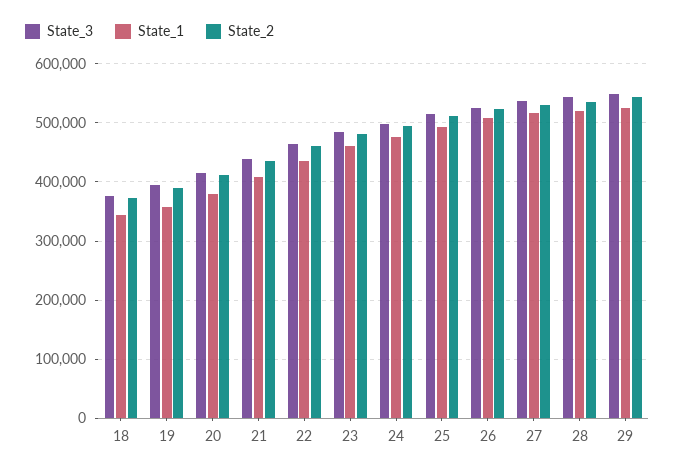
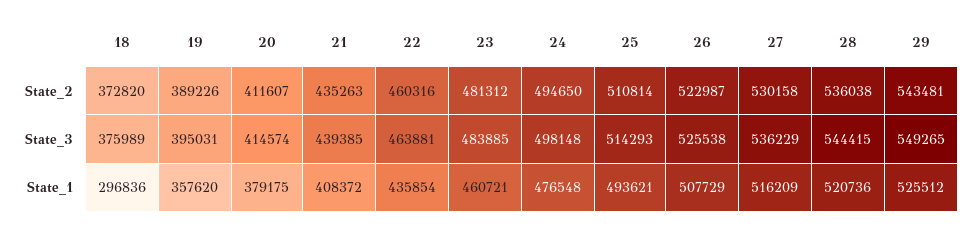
State_1, 18: 340000 -> 296836

